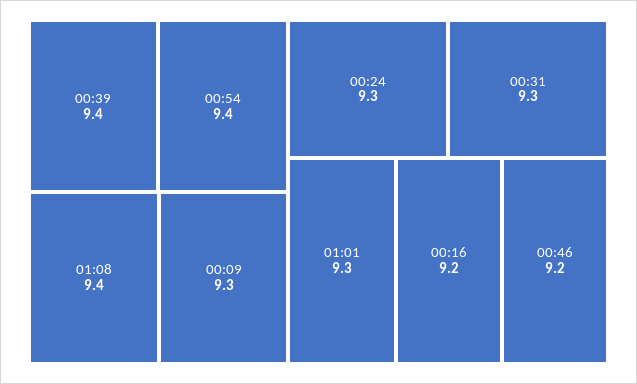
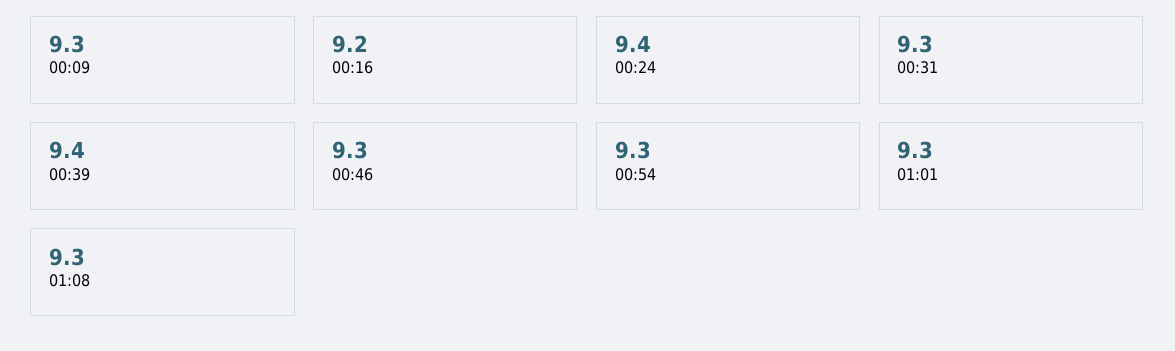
00:54: 9.4 -> 9.3
01:08: 9.4 -> 9.3
00:24: 9.3 -> 9.4
00:46: 9.2 -> 9.3

